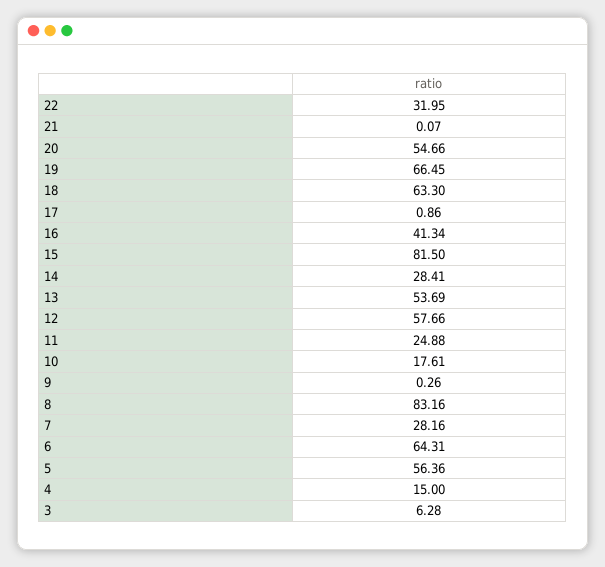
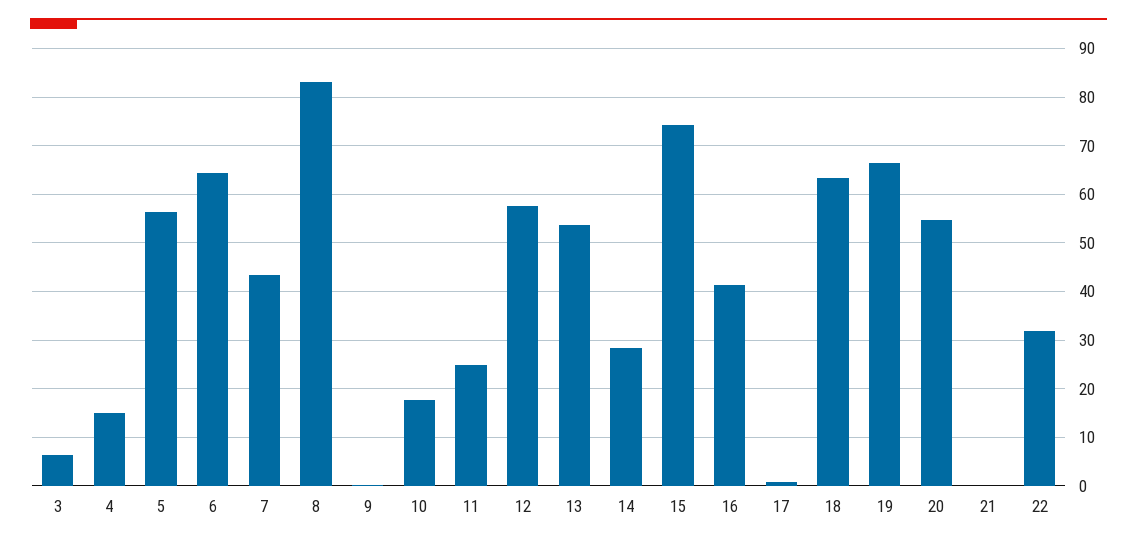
15: 81.5 -> 74
7: 28.16 -> 44

